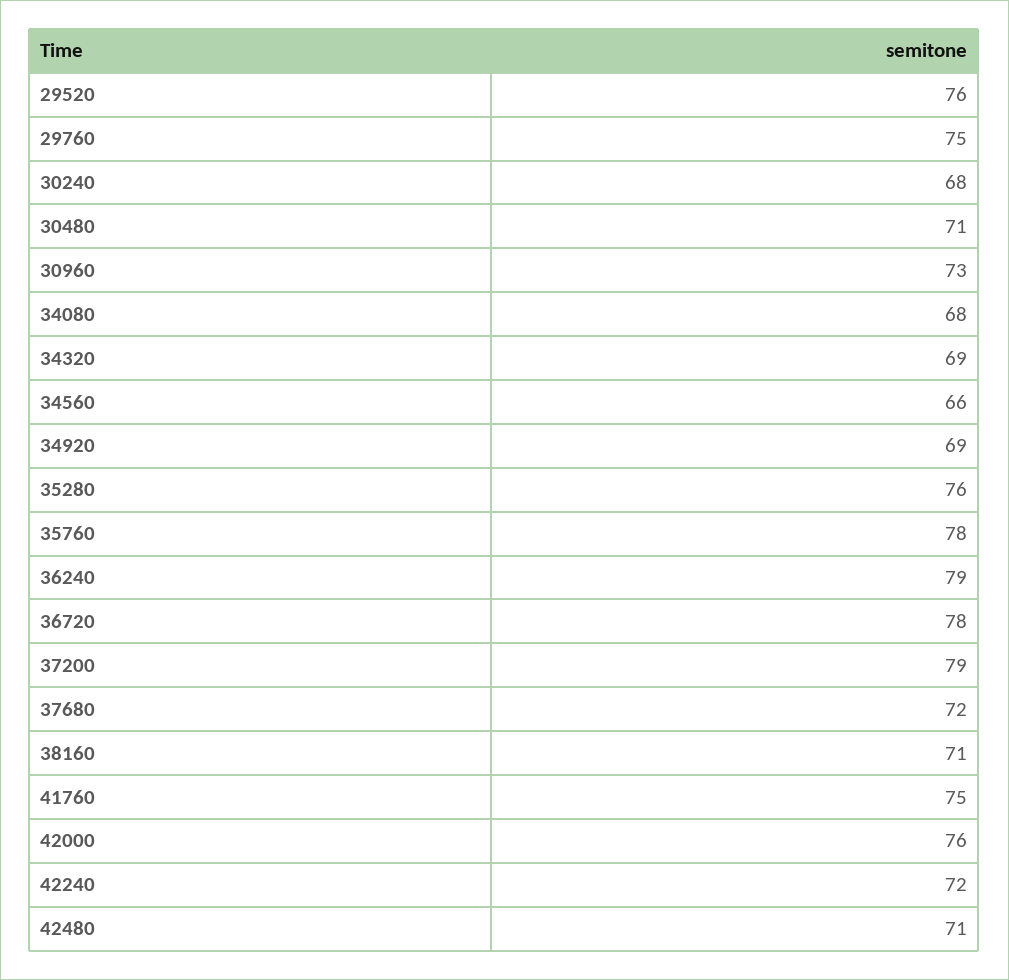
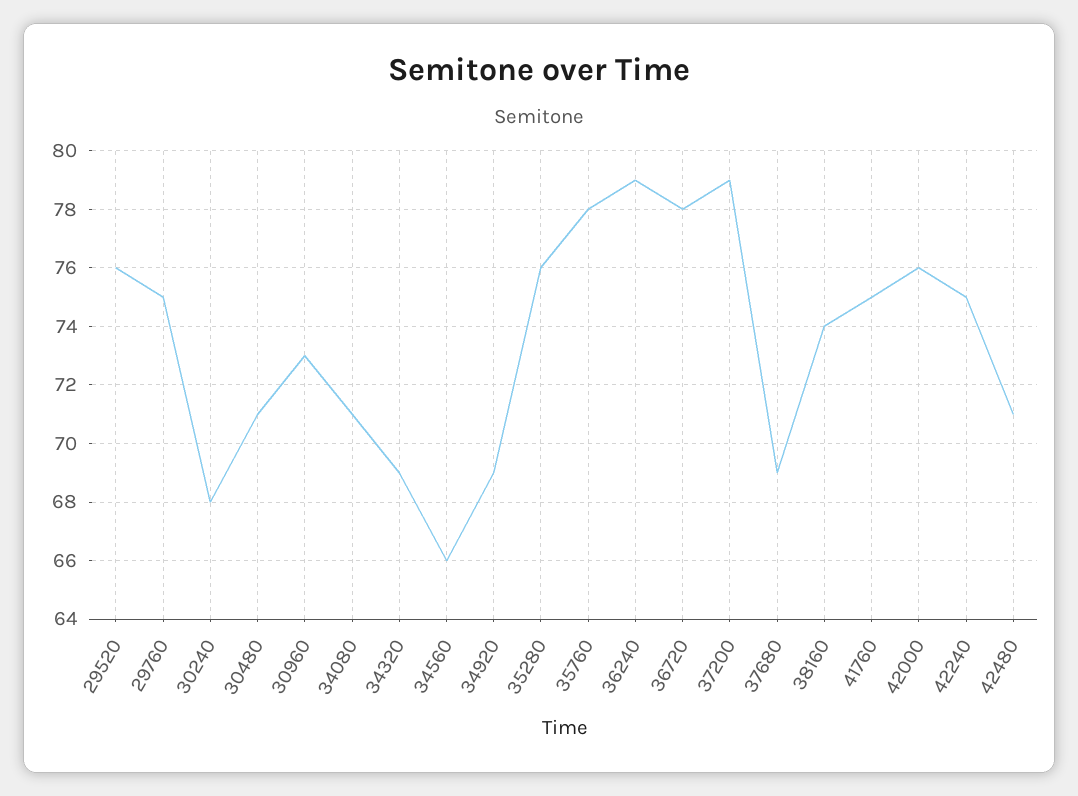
34080: 68 -> 71
37680: 72 -> 69
38160: 71 -> 74
42240: 72 -> 75

